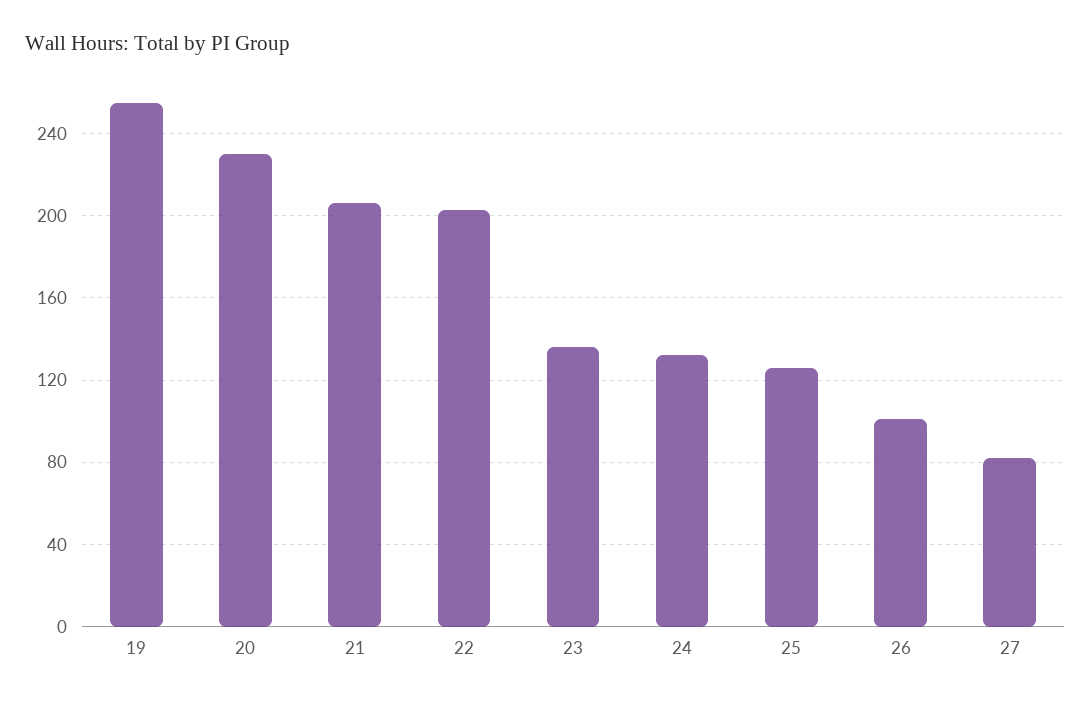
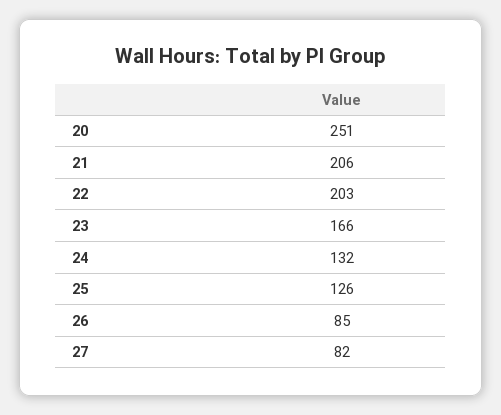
19: 255 -> none
20: 230 -> 251
23: 135 -> 166
26: 100 -> 85

